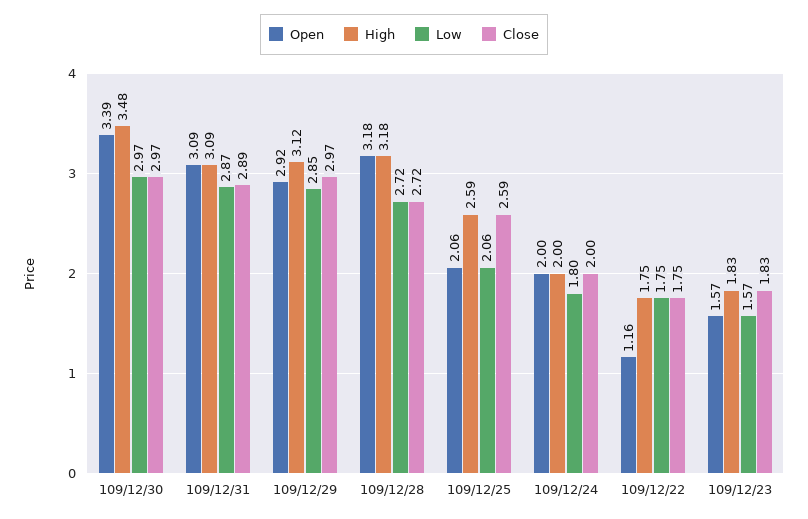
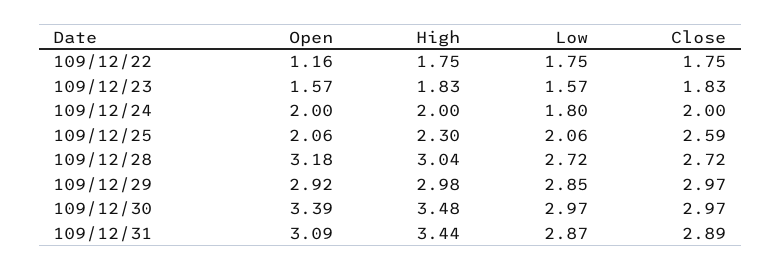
High, 109/12/31: 3.09 -> 3.44
High, 109/12/29: 3.12 -> 2.98
High, 109/12/28: 3.18 -> 3.04
High, 109/12/25: 2.59 -> 2.3

